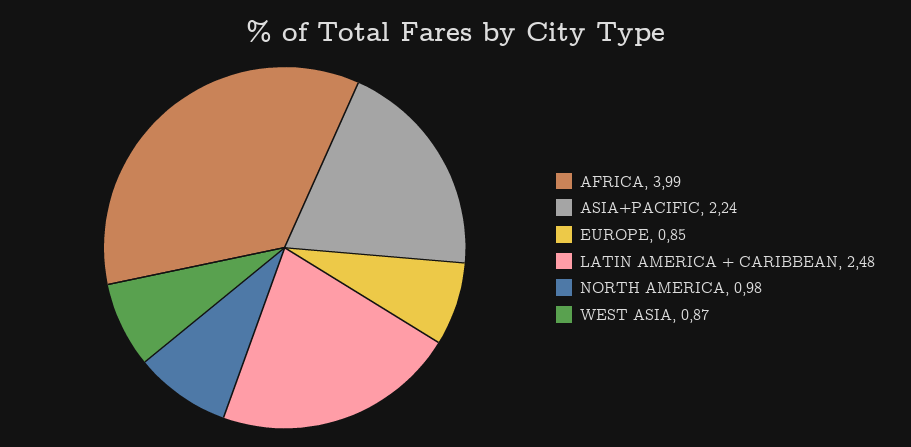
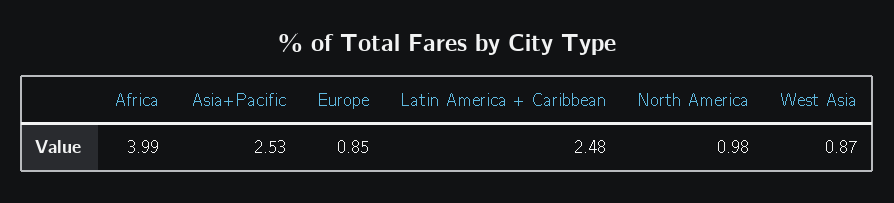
ASIA+PACIFIC: 2.24 -> 2.53

